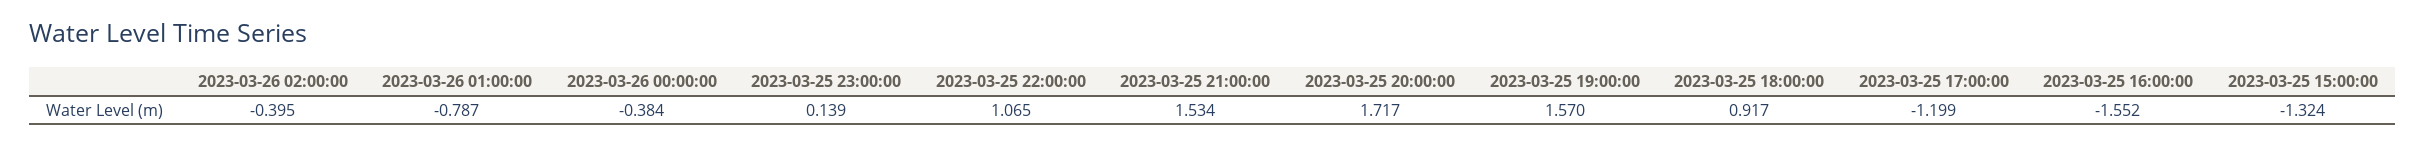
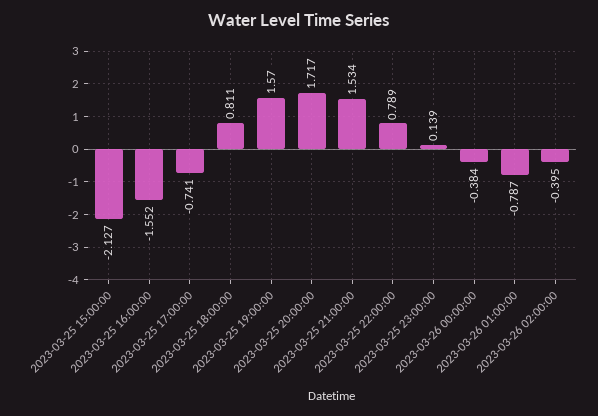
2023-03-25 22:00:00: 1.065 -> 0.789
2023-03-25 18:00:00: 0.917 -> 0.811
2023-03-25 17:00:00: -1.199 -> -0.741
2023-03-25 15:00:00: -1.324 -> -2.127

